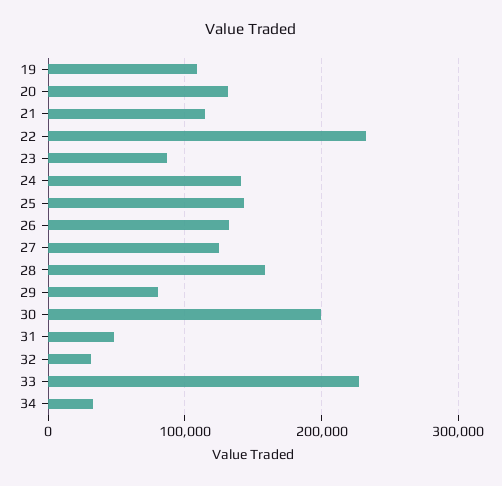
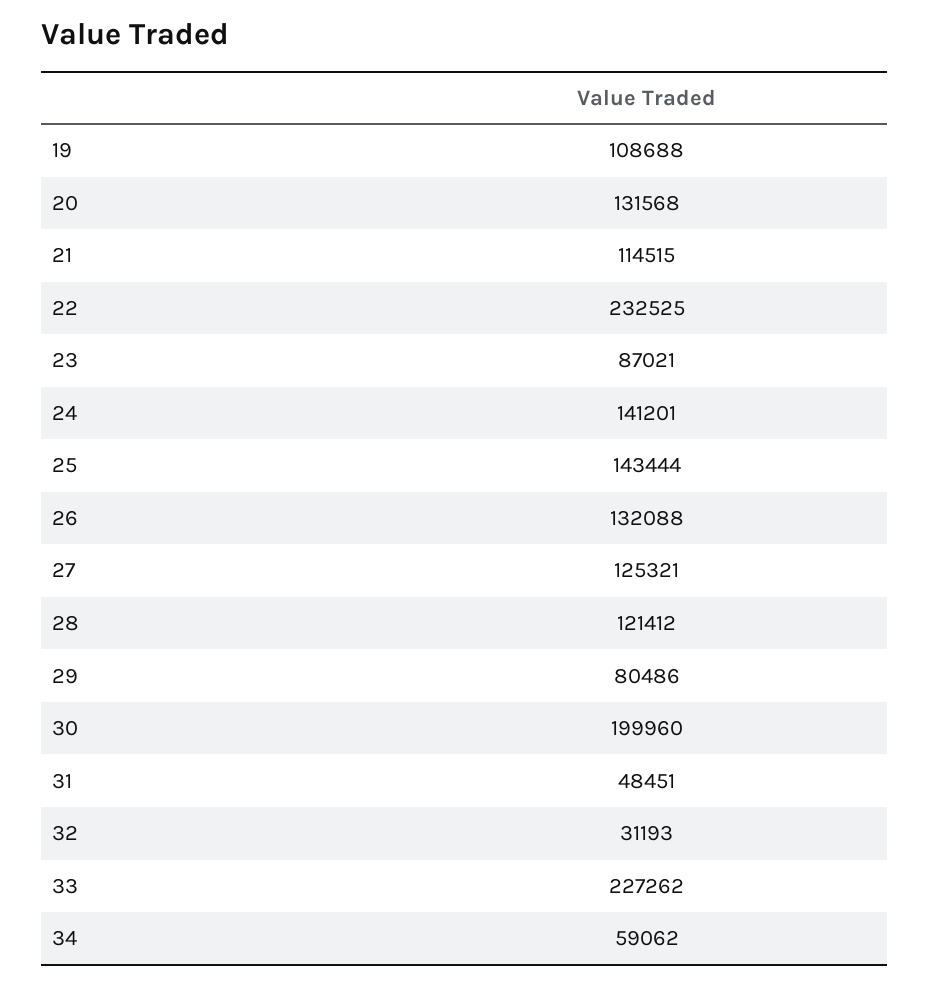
28: 160000 -> 121412
34: 30000 -> 59062

